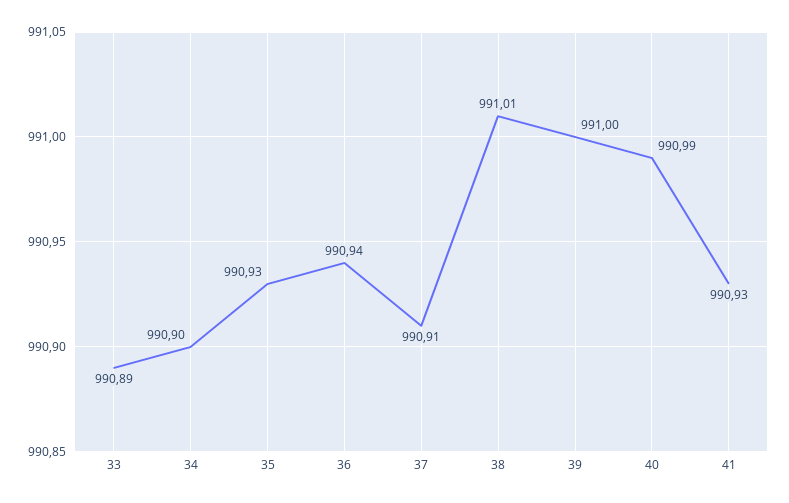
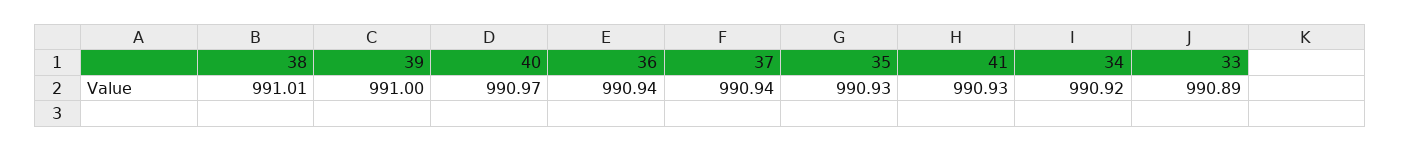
34: 990.9 -> 990.92
37: 990.91 -> 990.94
40: 990.99 -> 990.97

